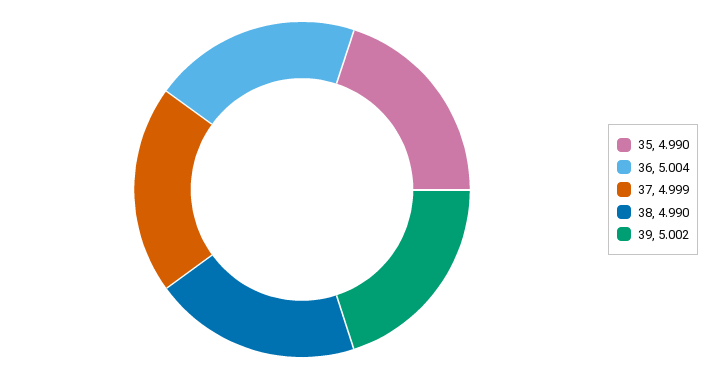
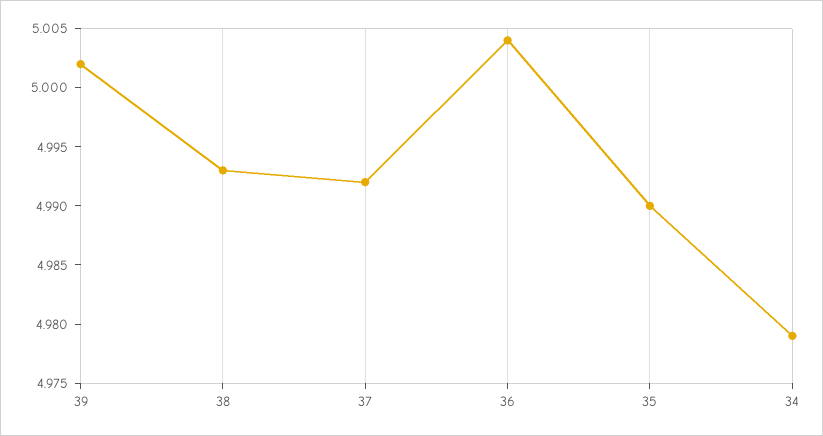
37: 4.999 -> 4.992
38: 4.99 -> 4.993
34: none -> 4.979

